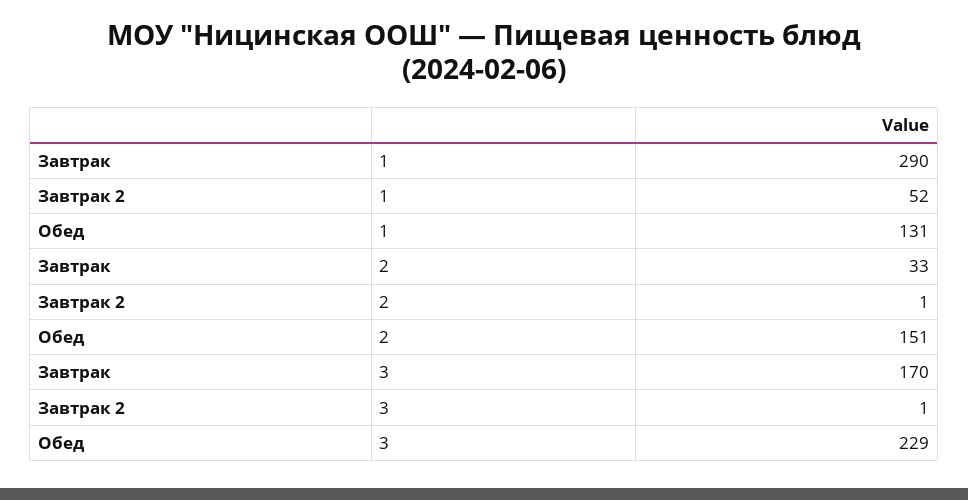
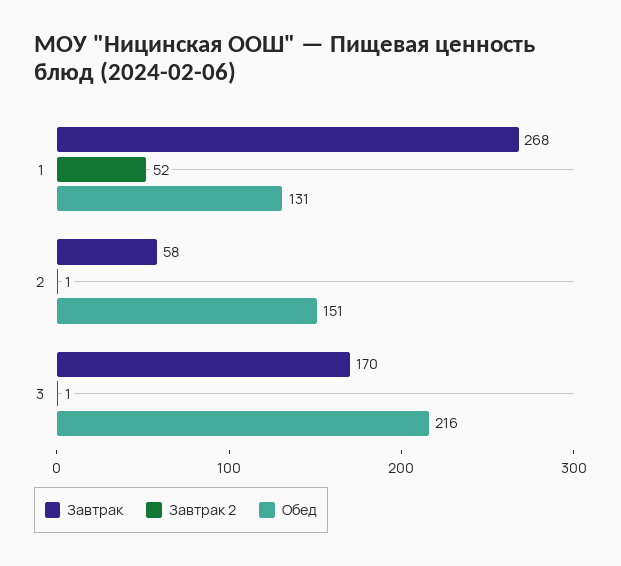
Завтрак, 1: 290 -> 268
Завтрак, 2: 33 -> 58
Обед, 3: 229 -> 216

